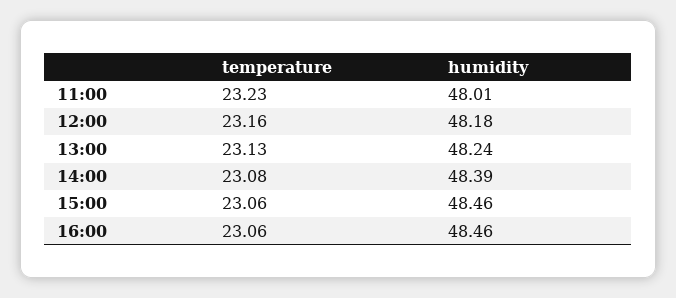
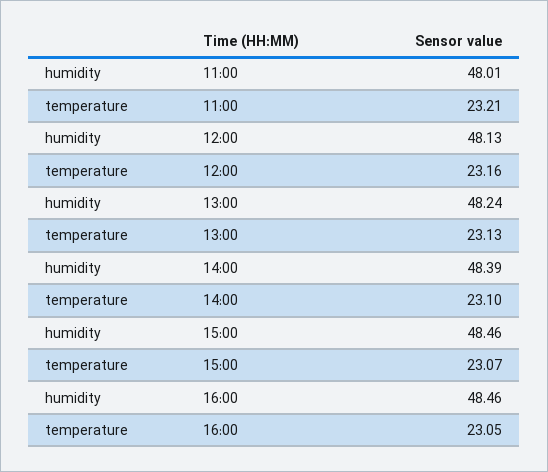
temperature, 11:00: 23.23 -> 23.21
humidity, 12:00: 48.18 -> 48.13
temperature, 14:00: 23.08 -> 23.1
temperature, 15:00: 23.06 -> 23.07
temperature, 16:00: 23.06 -> 23.05

